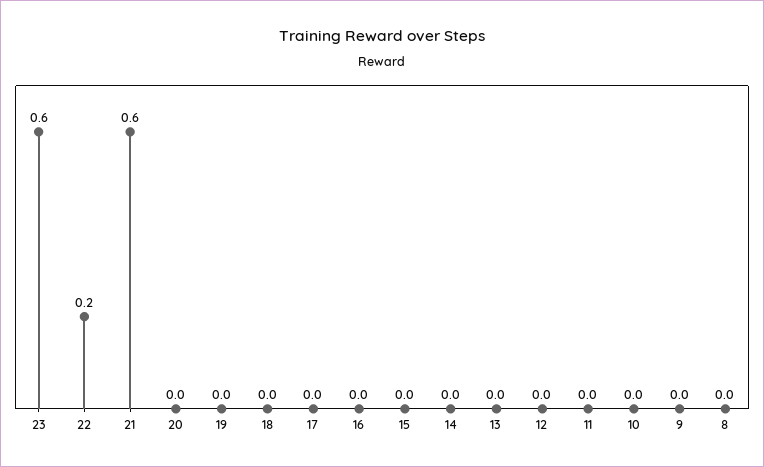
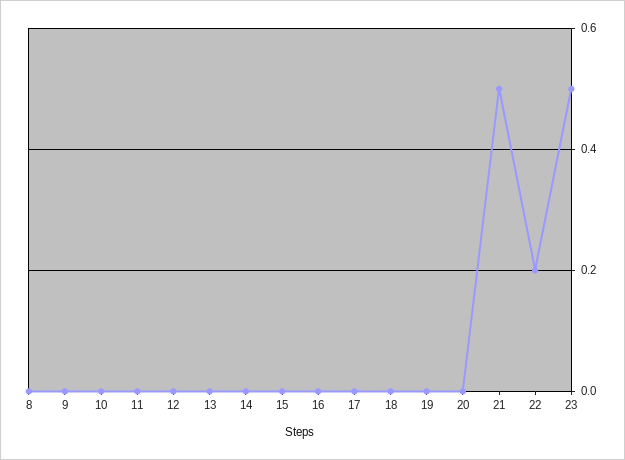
23: 0.6 -> 0.5
21: 0.6 -> 0.5

